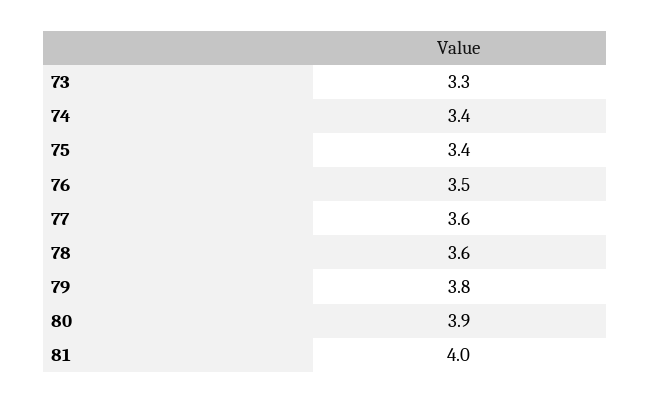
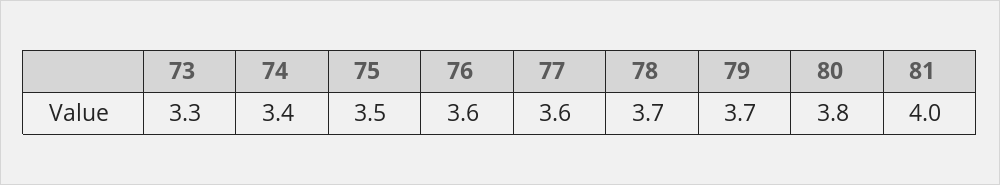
75: 3.4 -> 3.5
76: 3.5 -> 3.6
78: 3.6 -> 3.7
79: 3.8 -> 3.7
80: 3.9 -> 3.8

